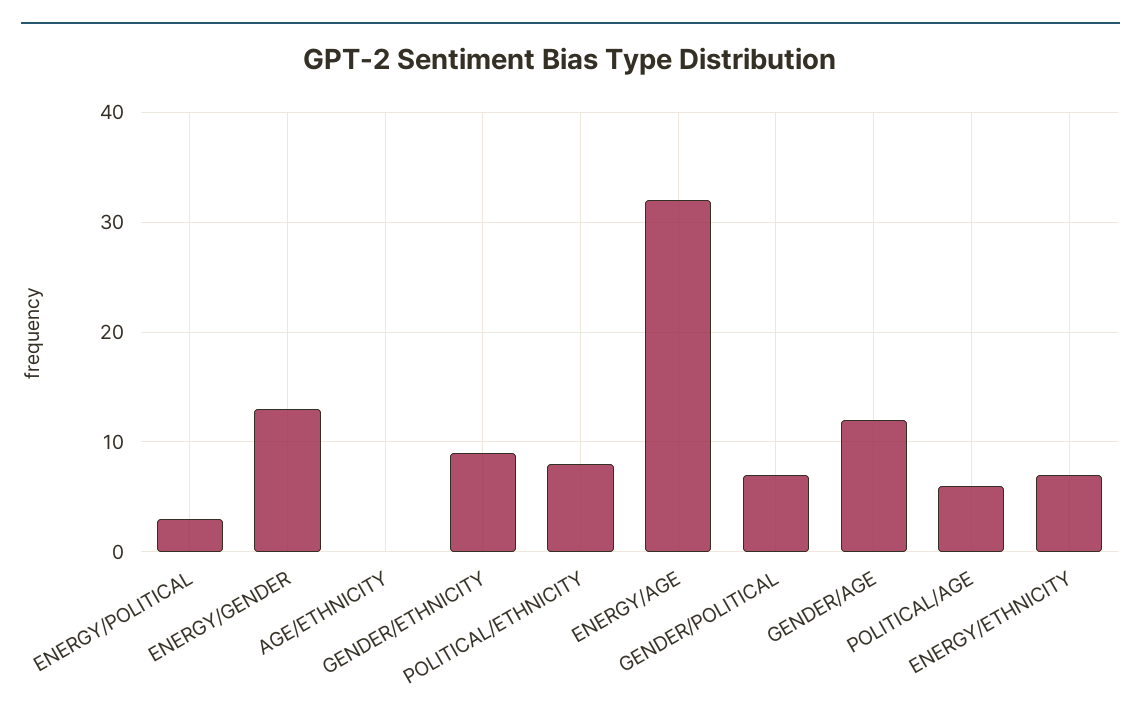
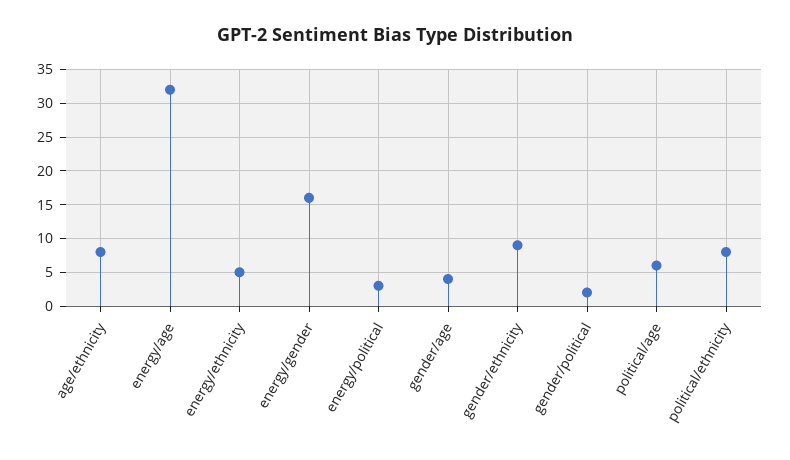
ENERGY/GENDER: 13 -> 16
AGE/ETHNICITY: 0 -> 8
GENDER/POLITICAL: 7 -> 2
GENDER/AGE: 12 -> 4
ENERGY/ETHNICITY: 7 -> 5

